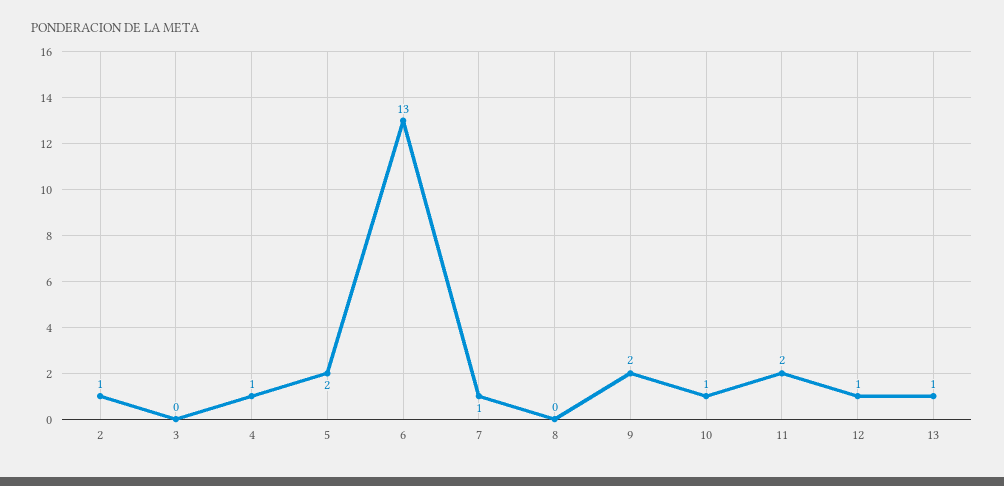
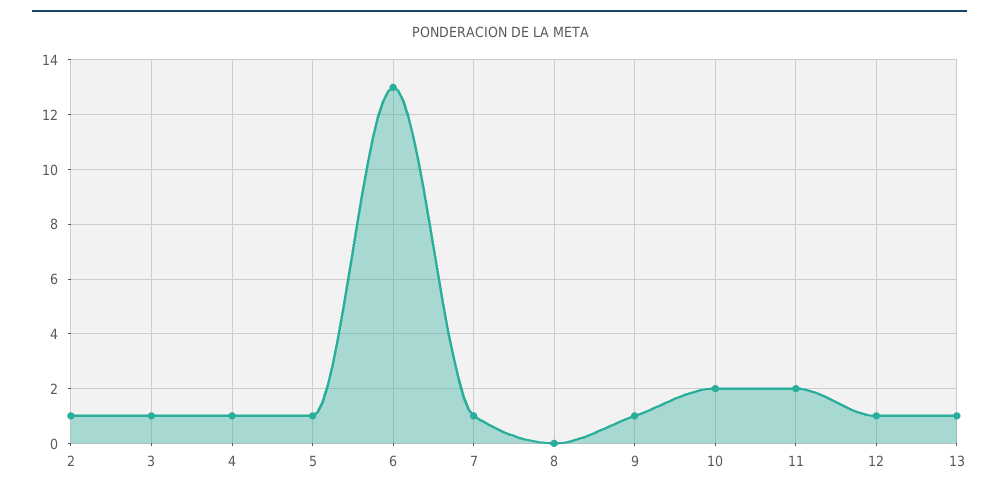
3: 0 -> 1
5: 2 -> 1
9: 2 -> 1
10: 1 -> 2

